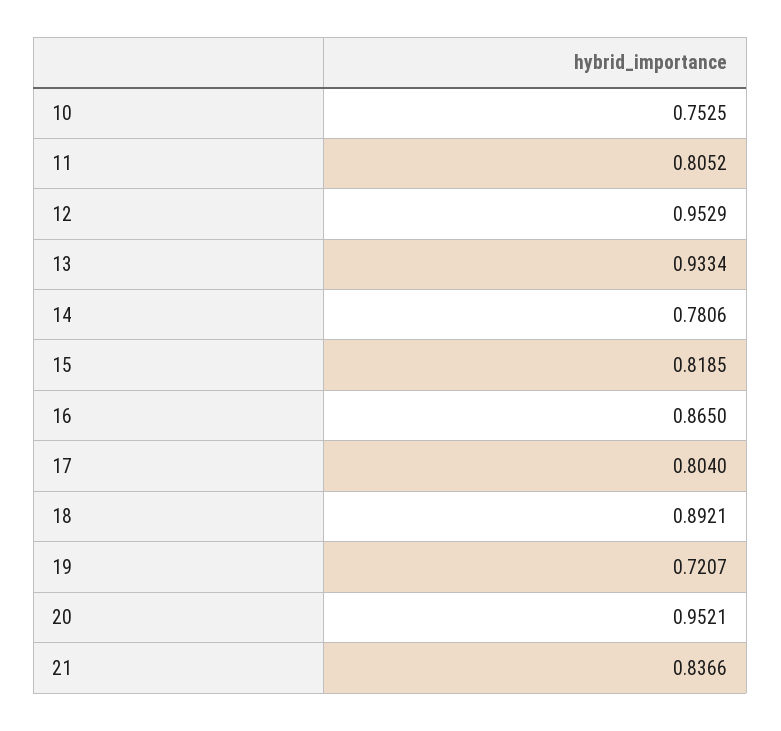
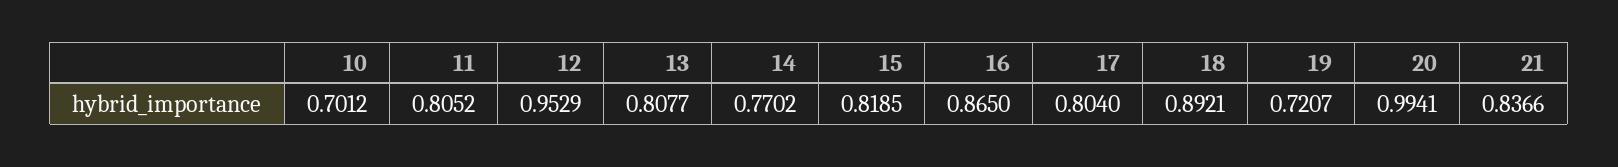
10: 0.7525 -> 0.7012
13: 0.9334 -> 0.8077
14: 0.7806 -> 0.7702
20: 0.9521 -> 0.9941

